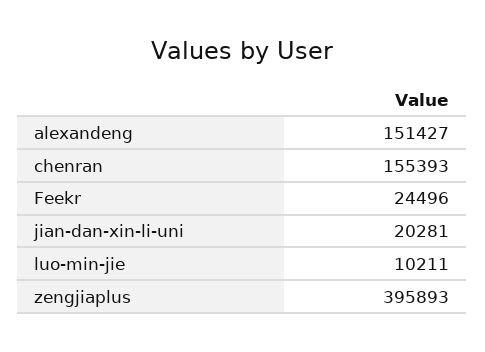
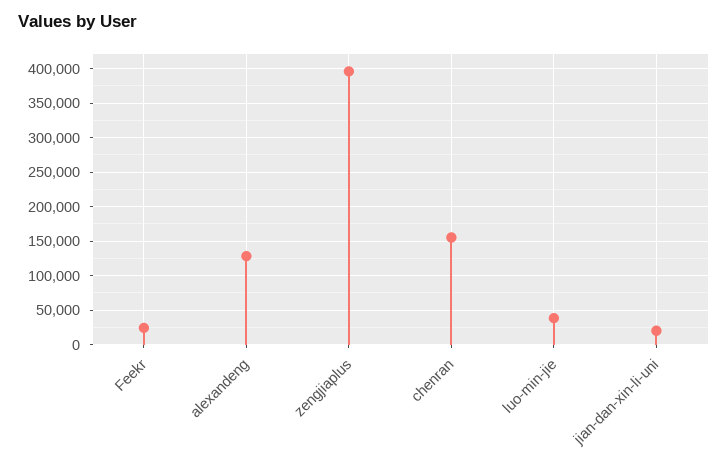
alexandeng: 151427 -> 130000
luo-min-jie: 10211 -> 40000

